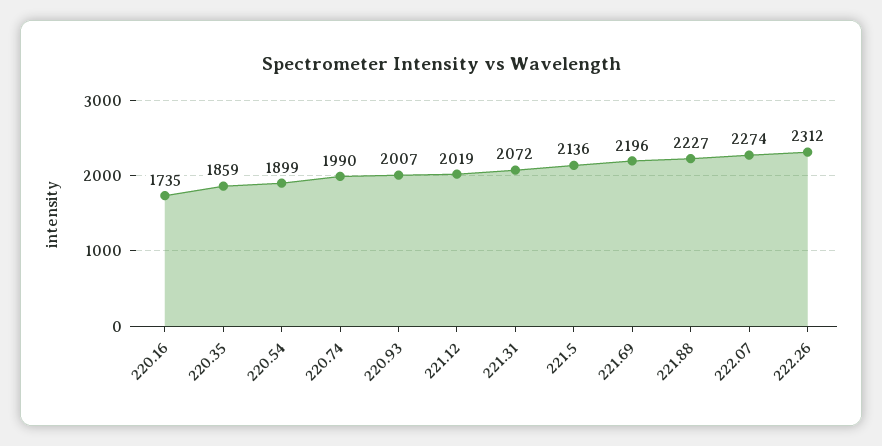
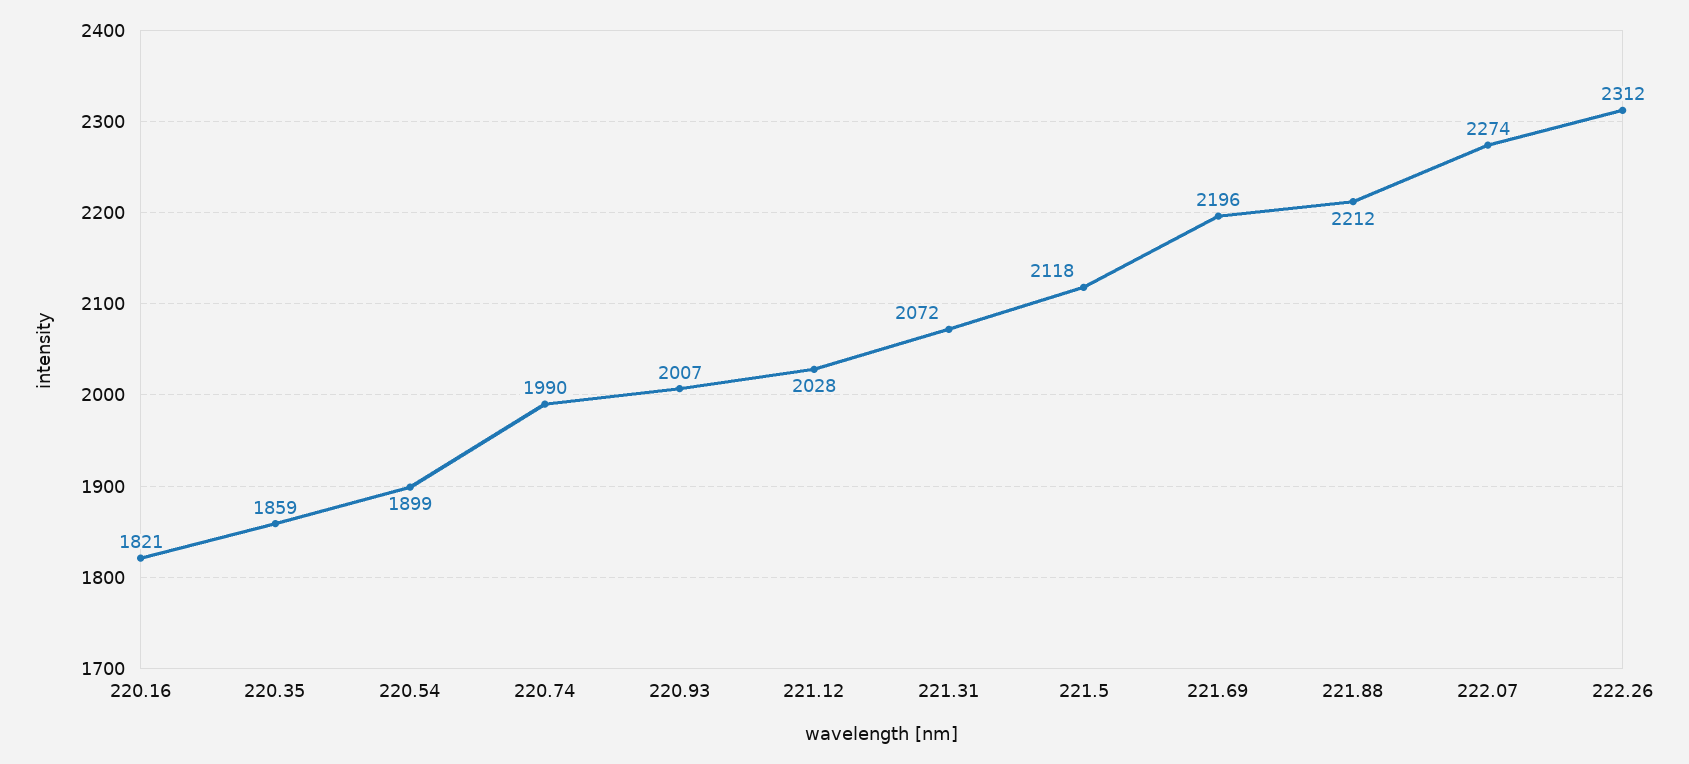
220.16: 1735 -> 1821
221.12: 2019 -> 2028
221.5: 2136 -> 2118
221.88: 2227 -> 2212

